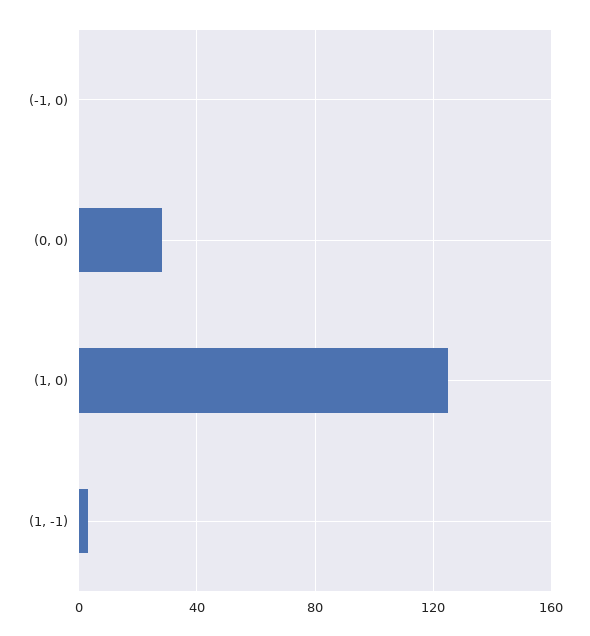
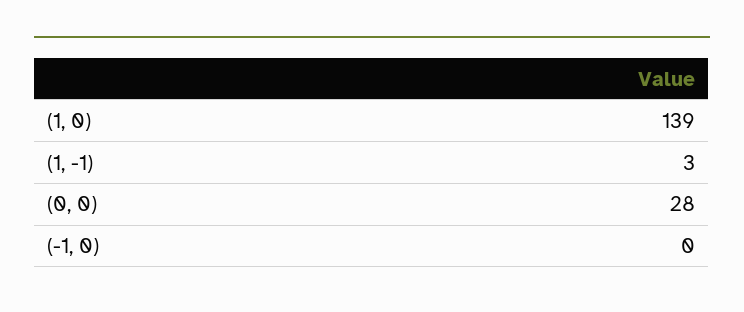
(1, 0): 125 -> 139

